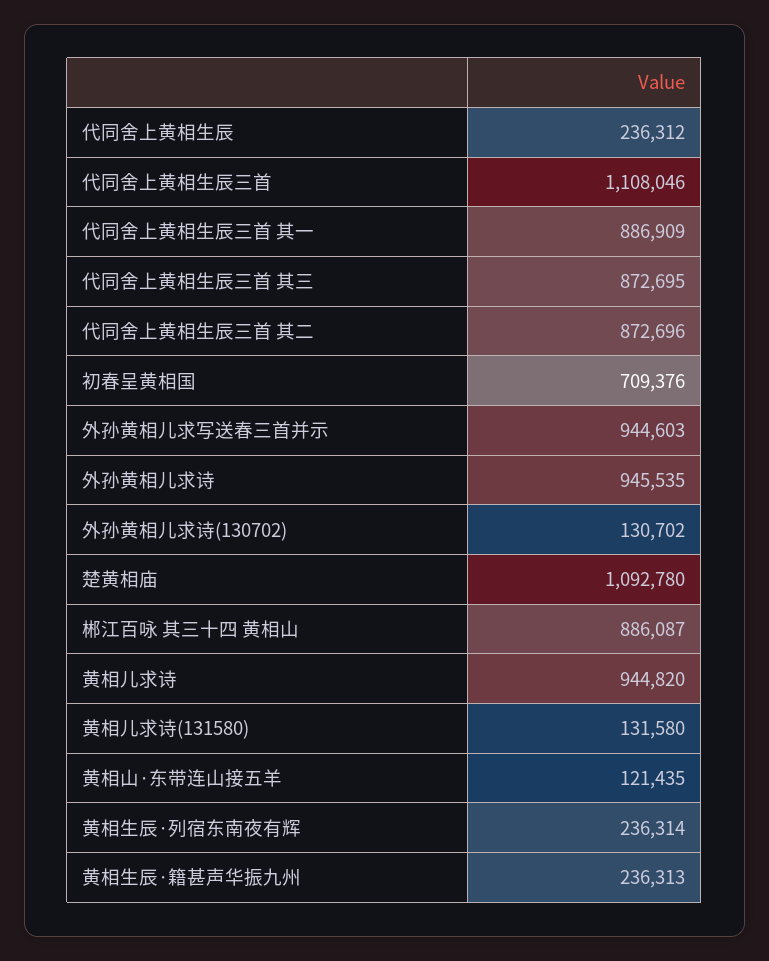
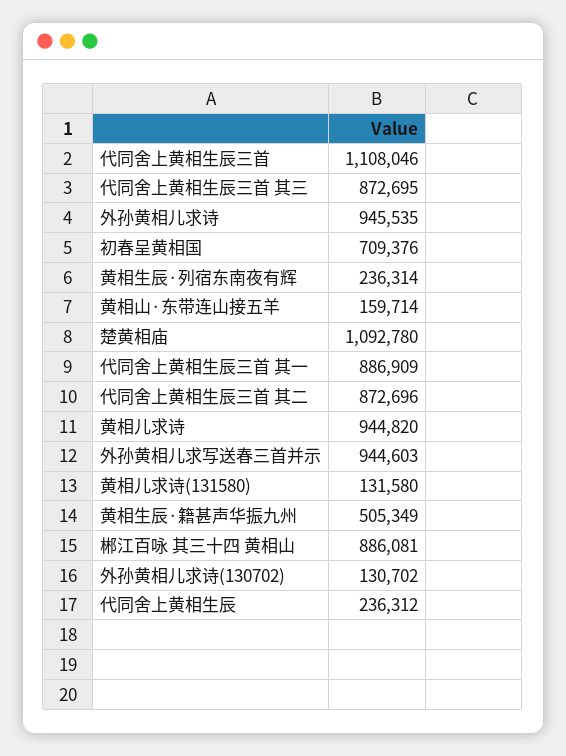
郴江百咏 其三十四 黄相山: 886087 -> 886081
黄相山·东带连山接五羊: 121435 -> 159714
黄相生辰·籍甚声华振九州: 236313 -> 505349

